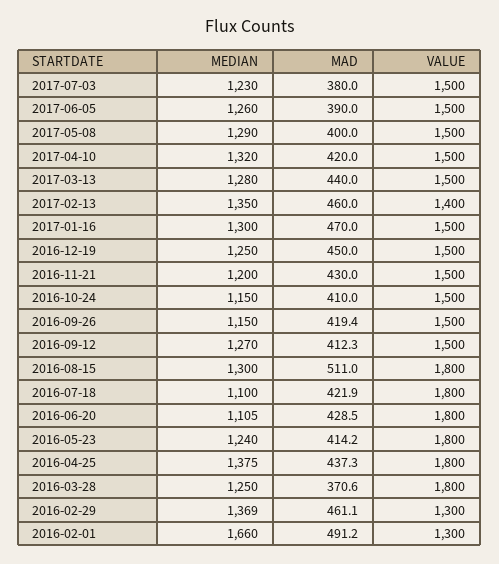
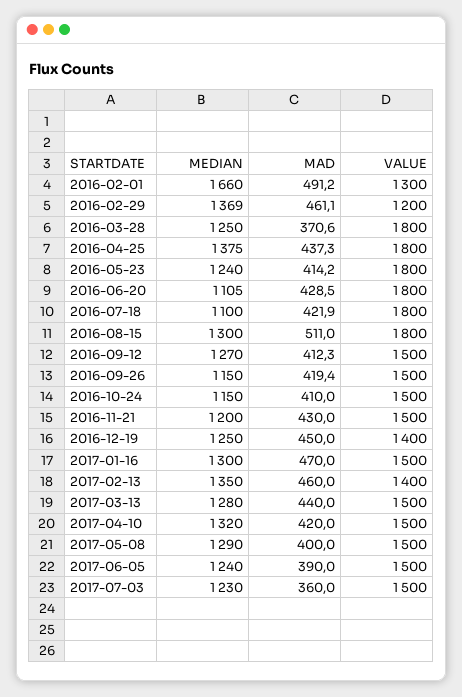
MAD, 2017-07-03: 380 -> 360
MEDIAN, 2017-06-05: 1260 -> 1240
VALUE, 2016-12-19: 1500 -> 1400
VALUE, 2016-02-29: 1300 -> 1200

